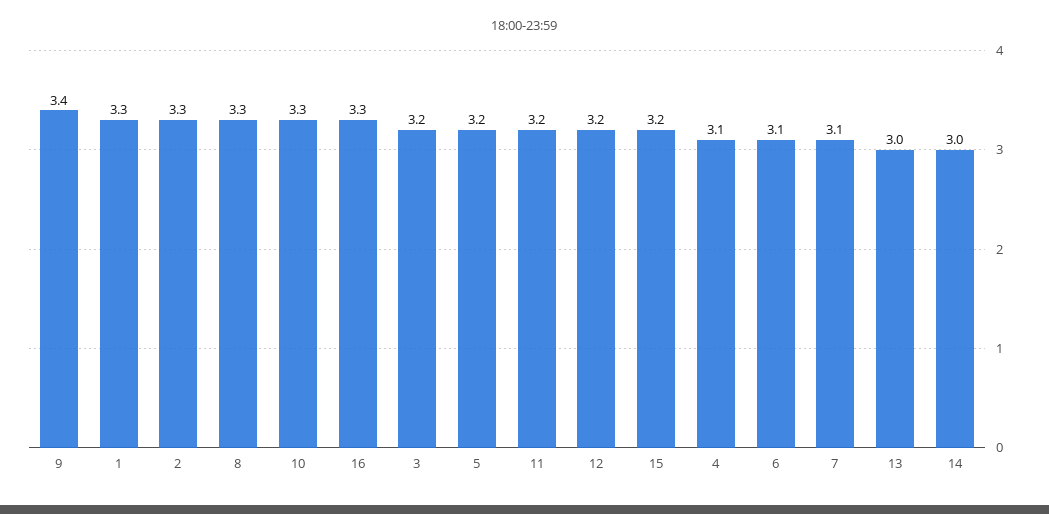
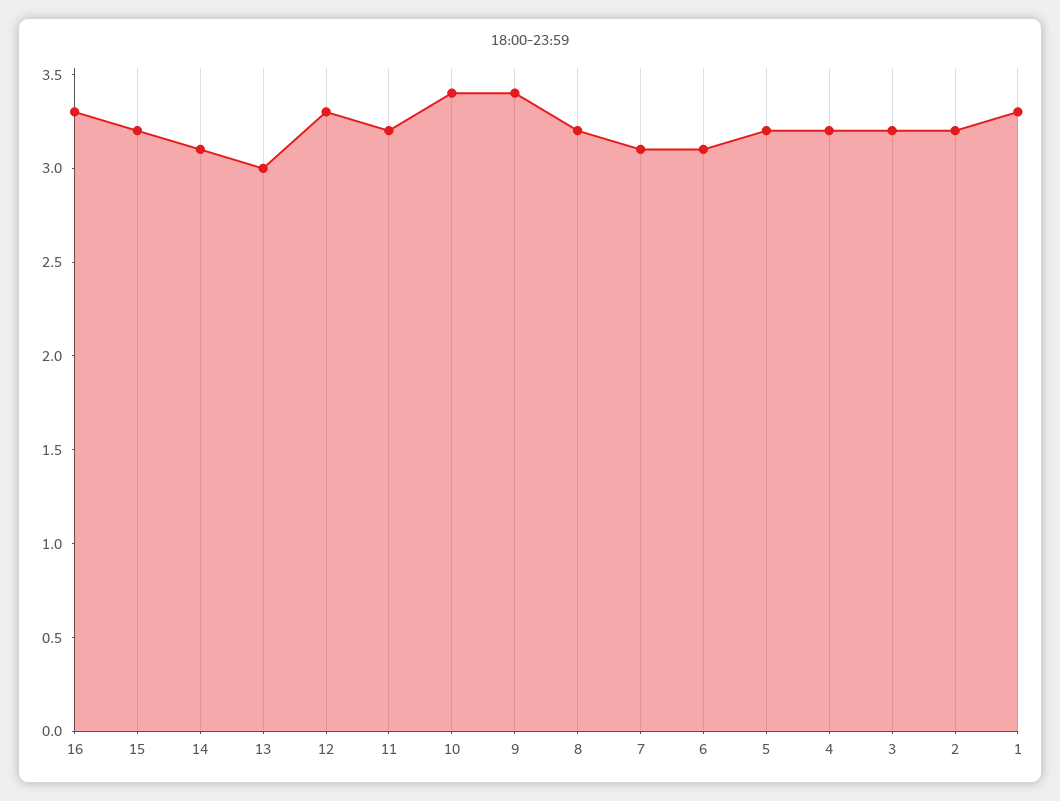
2: 3.3 -> 3.2
8: 3.3 -> 3.2
10: 3.3 -> 3.4
12: 3.2 -> 3.3
4: 3.1 -> 3.2
14: 3 -> 3.1

